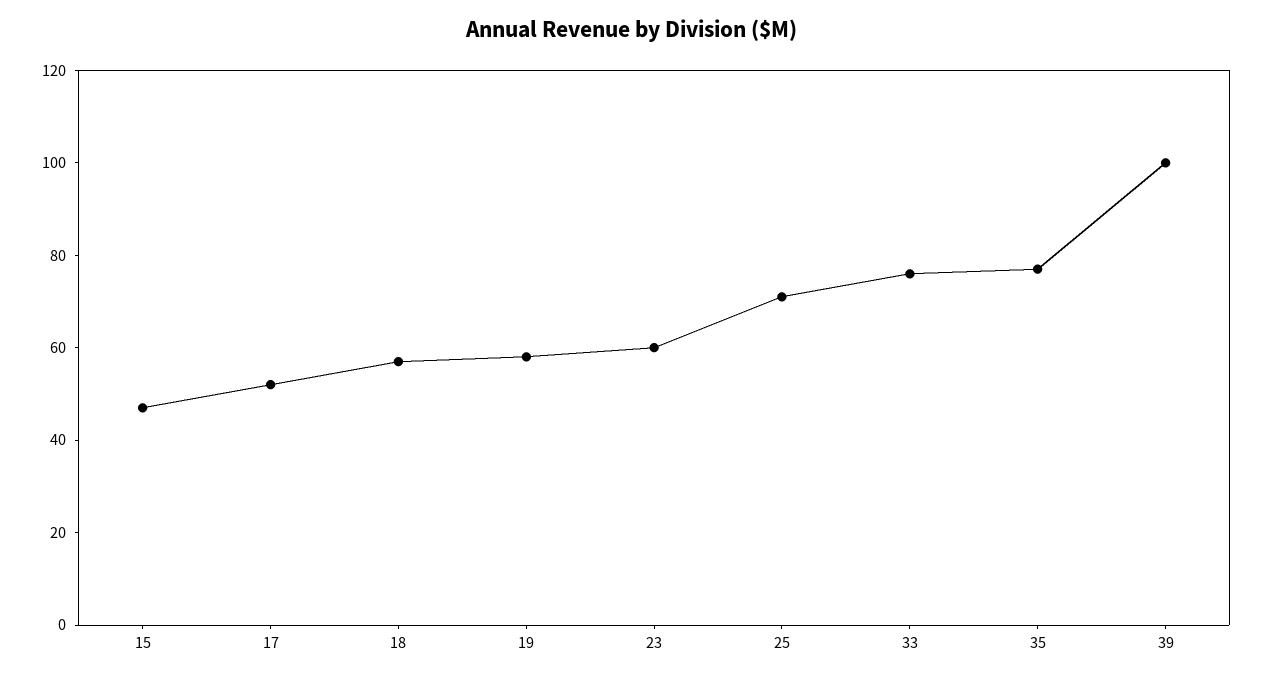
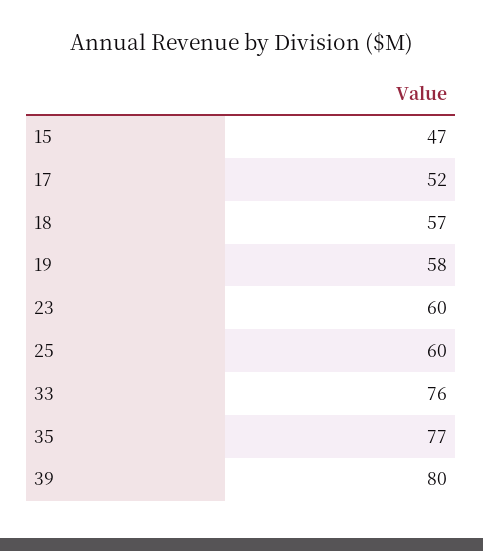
25: 70 -> 60
39: 100 -> 80

